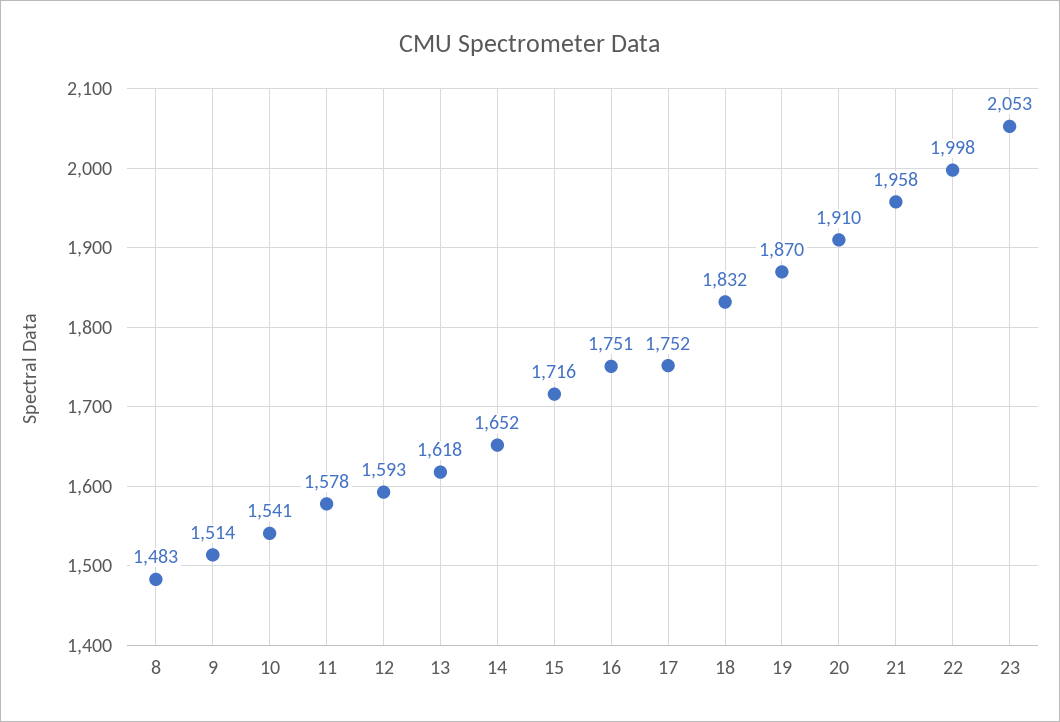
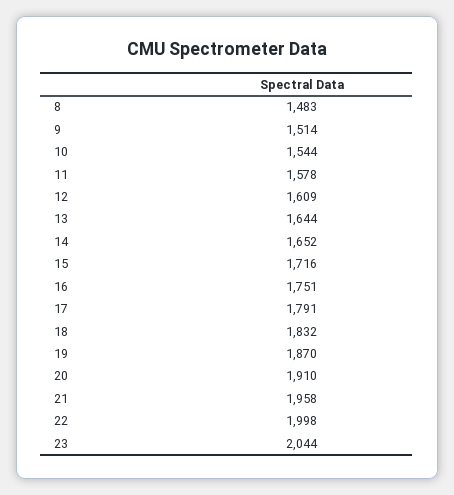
10: 1541 -> 1544
12: 1593 -> 1609
13: 1618 -> 1644
17: 1752 -> 1791
23: 2053 -> 2044

